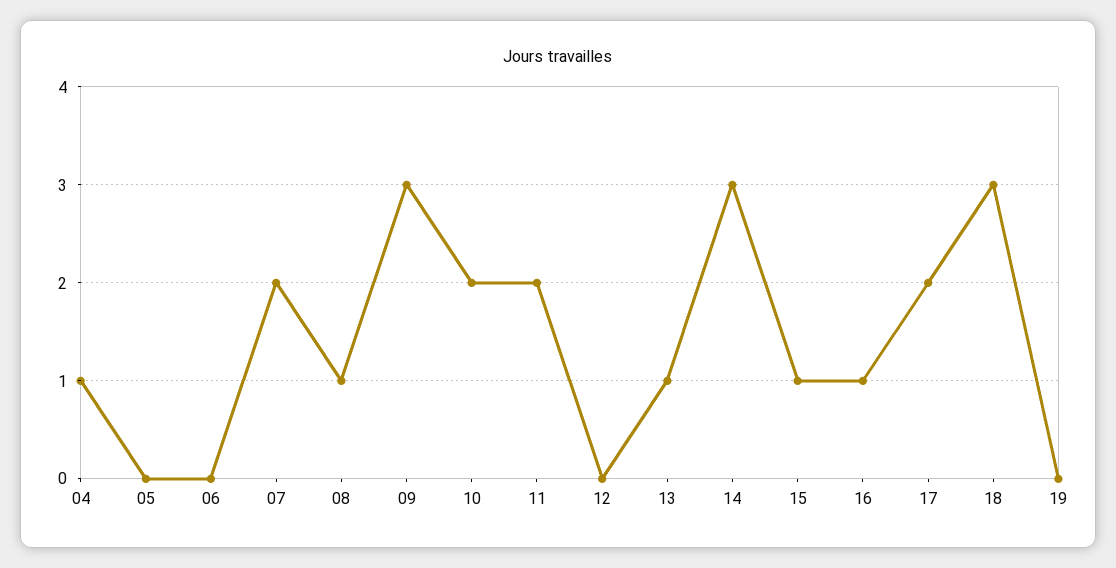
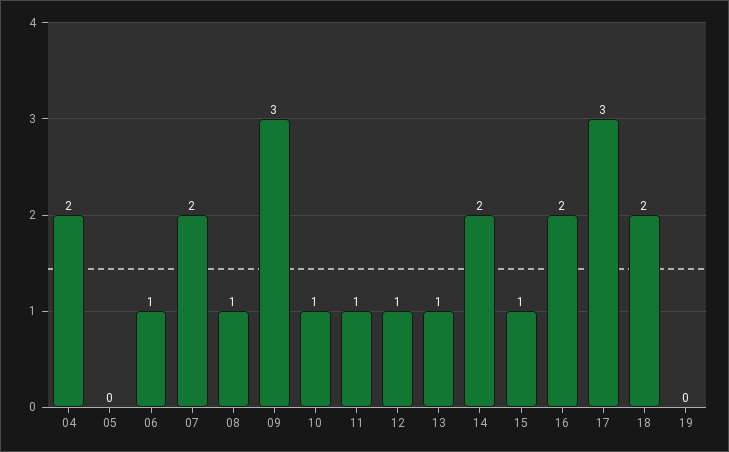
04: 1 -> 2
06: 0 -> 1
10: 2 -> 1
11: 2 -> 1
12: 0 -> 1
14: 3 -> 2
16: 1 -> 2
17: 2 -> 3
18: 3 -> 2

